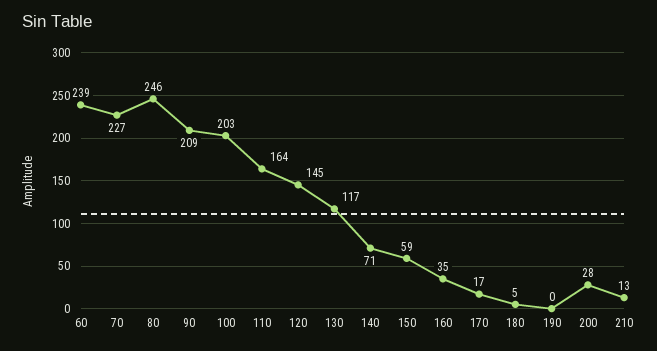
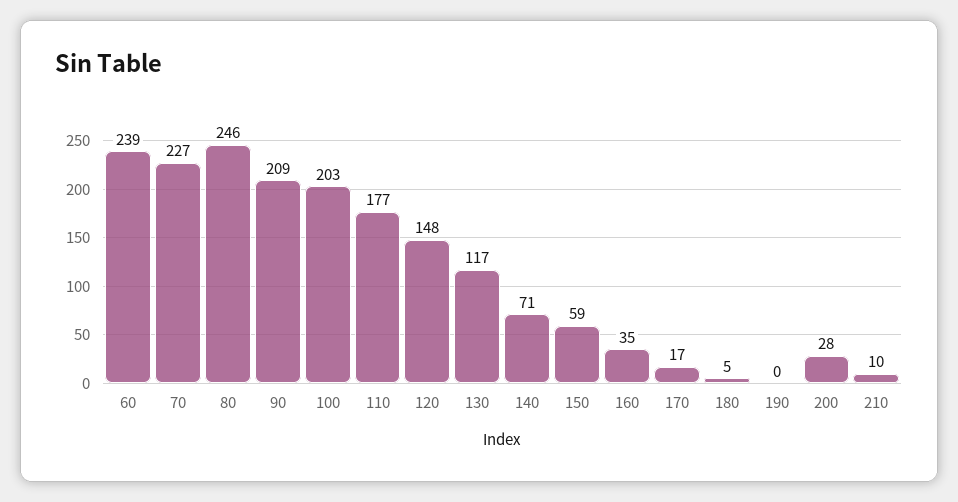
110: 164 -> 177
120: 145 -> 148
210: 13 -> 10

